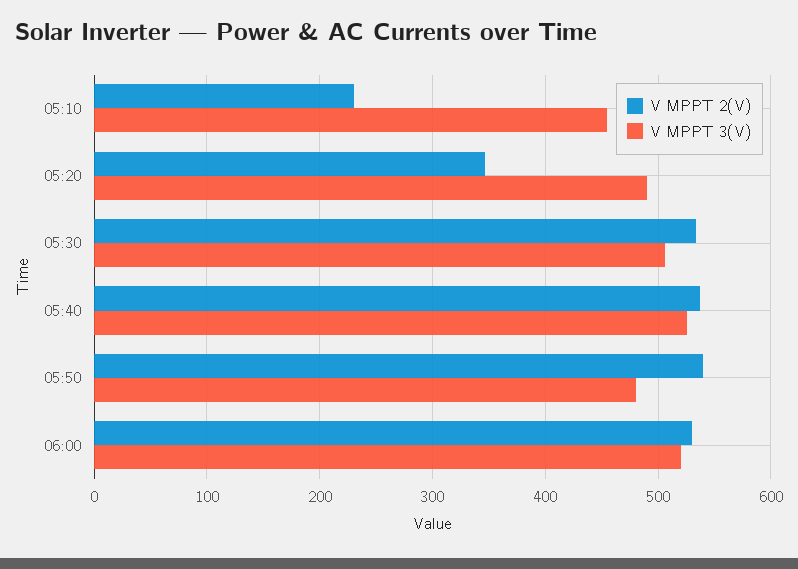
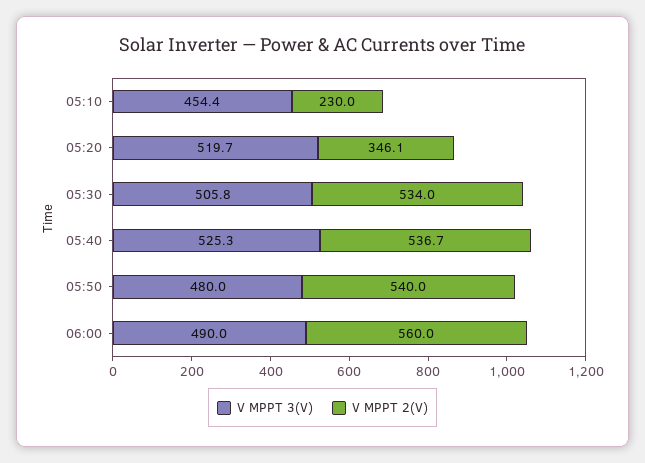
V MPPT 3(V), 05:20: 490 -> 519.7
V MPPT 2(V), 06:00: 530 -> 560
V MPPT 3(V), 06:00: 520 -> 490

